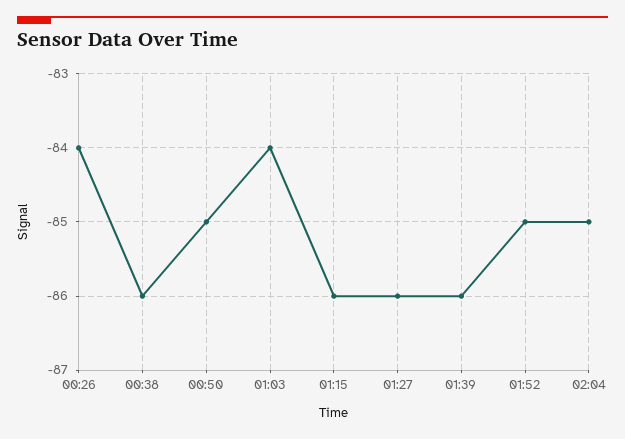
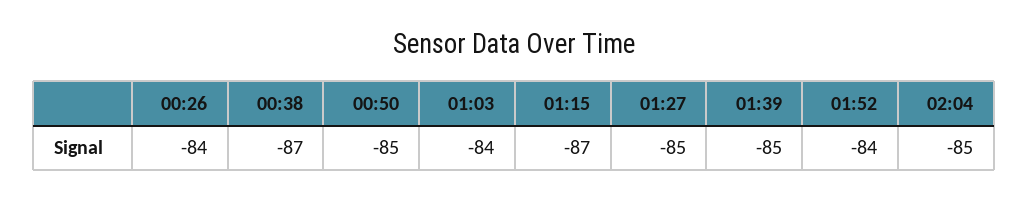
00:38: -86 -> -87
01:15: -86 -> -87
01:27: -86 -> -85
01:39: -86 -> -85
01:52: -85 -> -84

